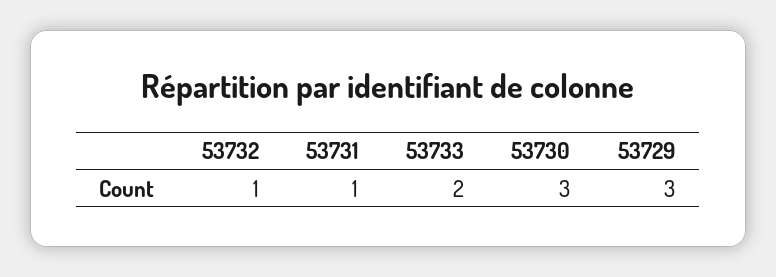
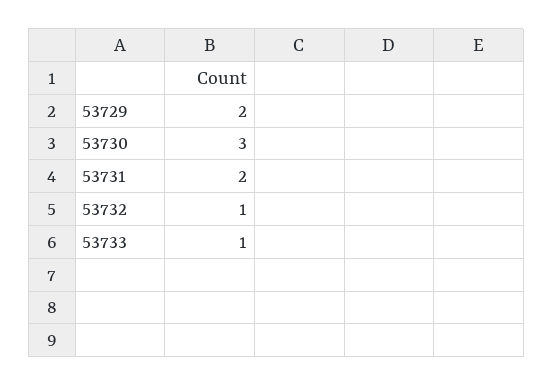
53731: 1 -> 2
53733: 2 -> 1
53729: 3 -> 2

